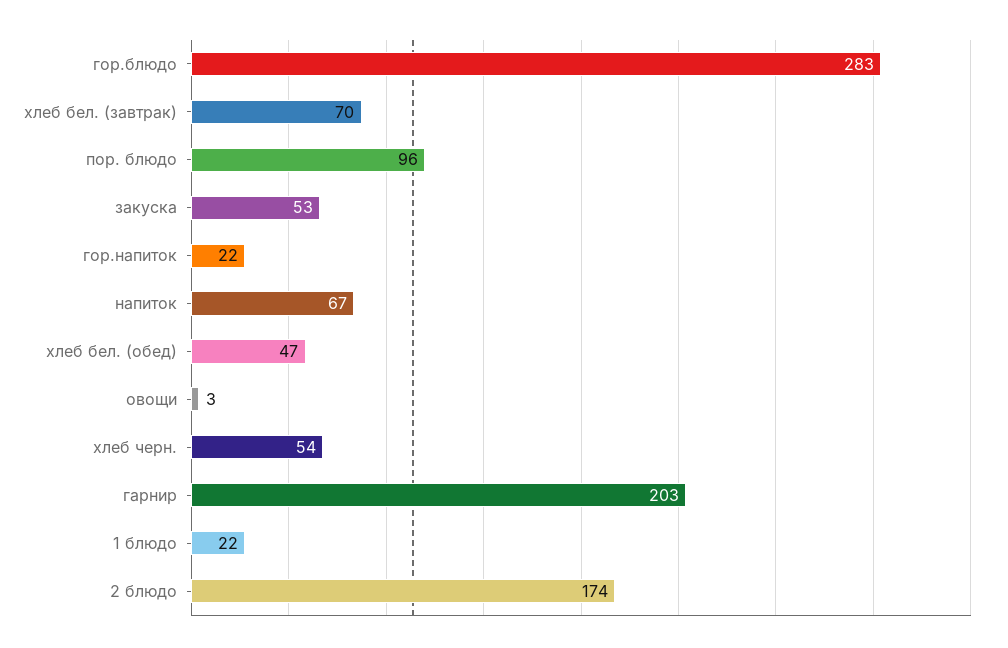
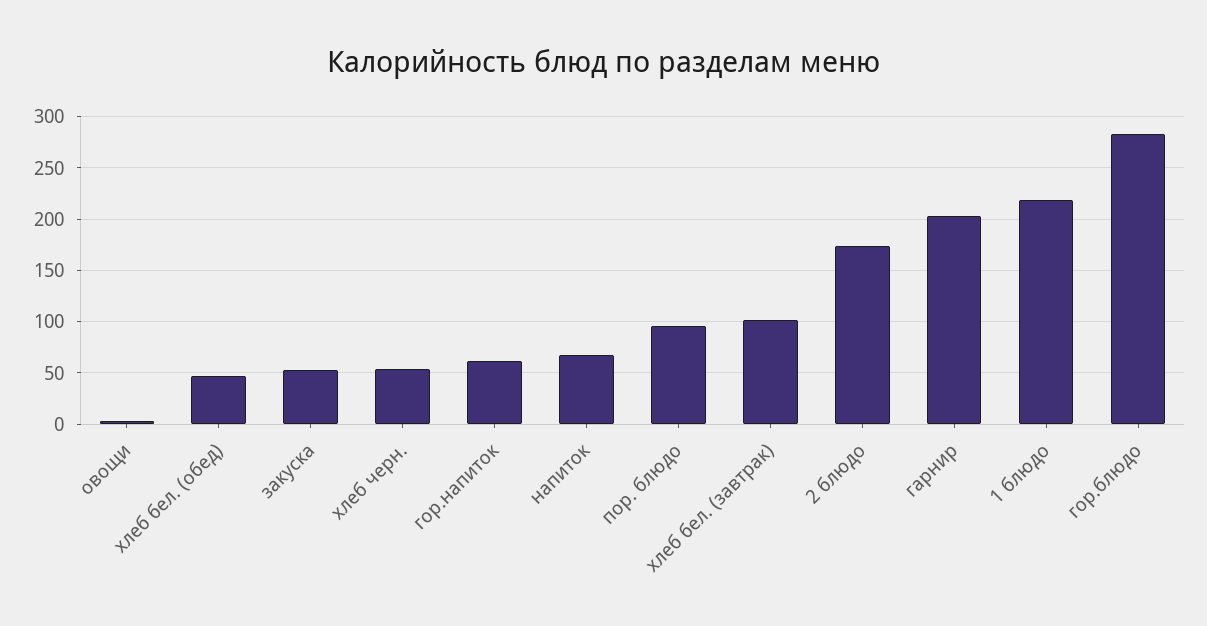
хлеб бел. (завтрак): 70 -> 100
гор.напиток: 22 -> 60
1 блюдо: 22 -> 220

